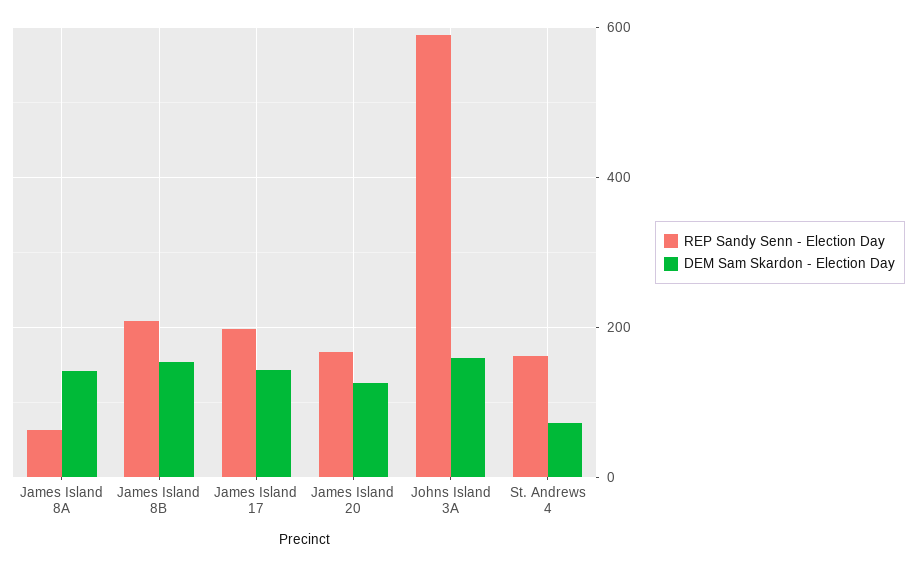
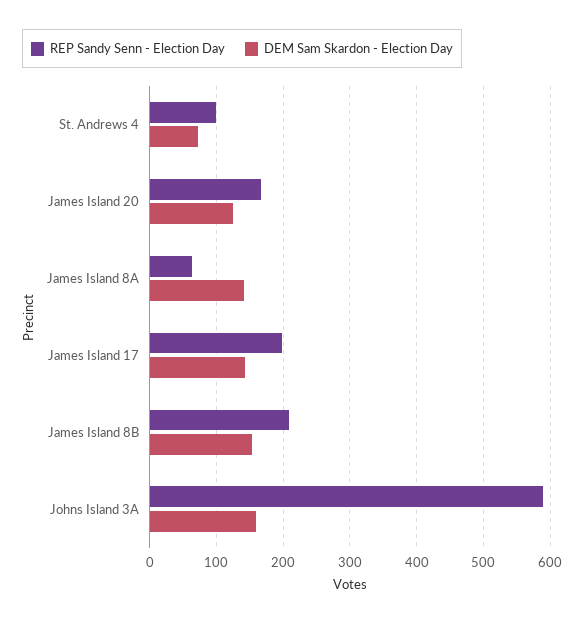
REP Sandy Senn - Election Day, St. Andrews 4: 160 -> 100

